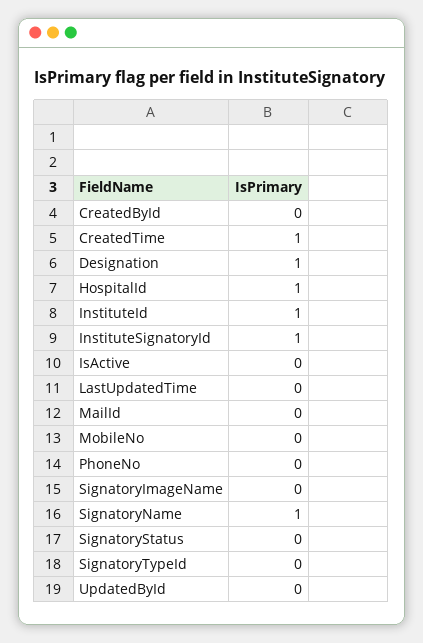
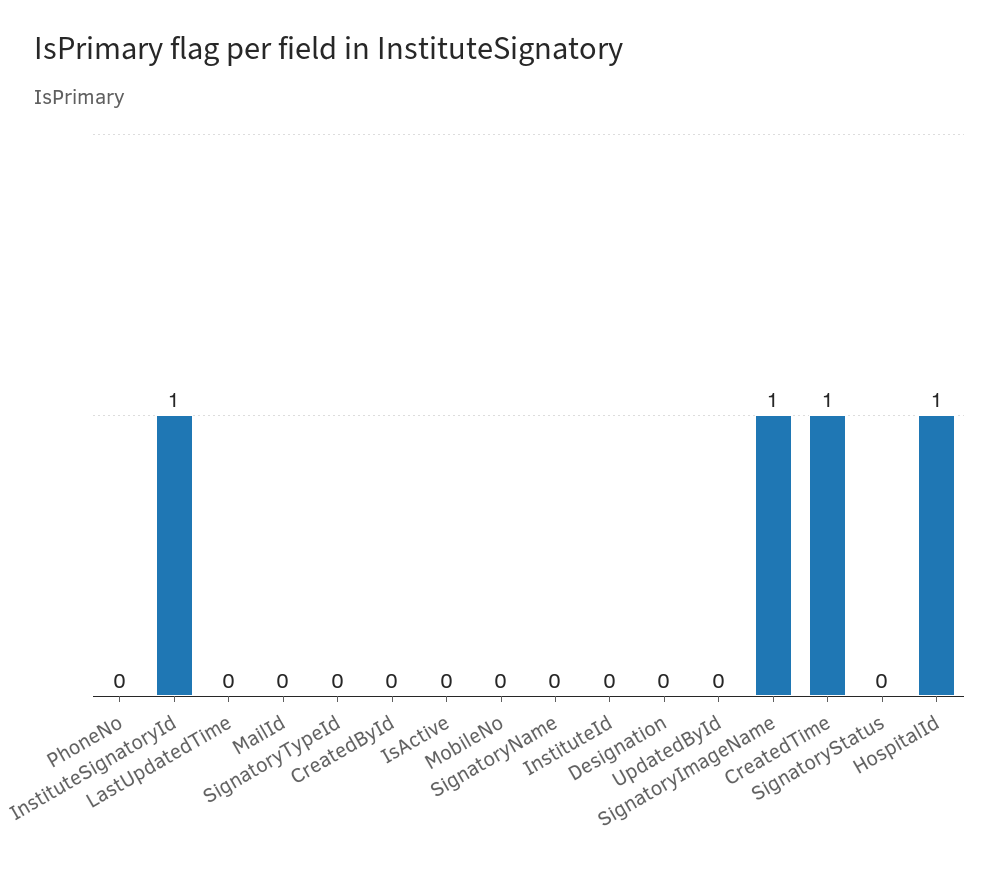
Designation: 1 -> 0
InstituteId: 1 -> 0
SignatoryImageName: 0 -> 1
SignatoryName: 1 -> 0

